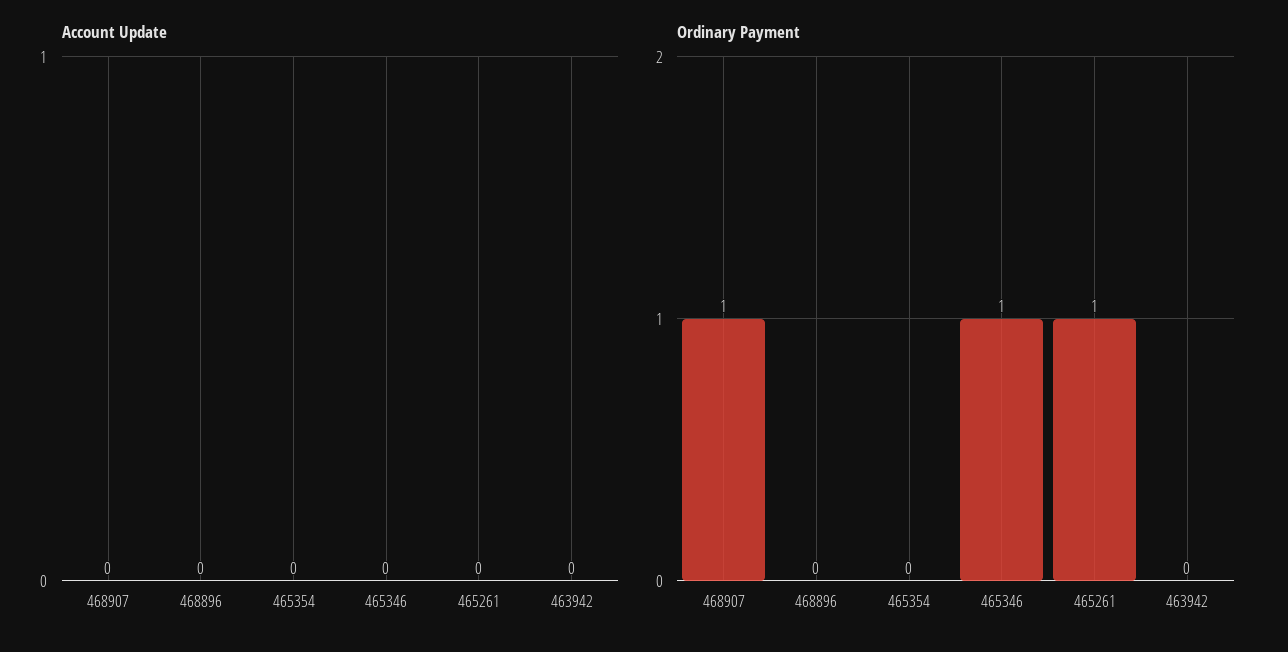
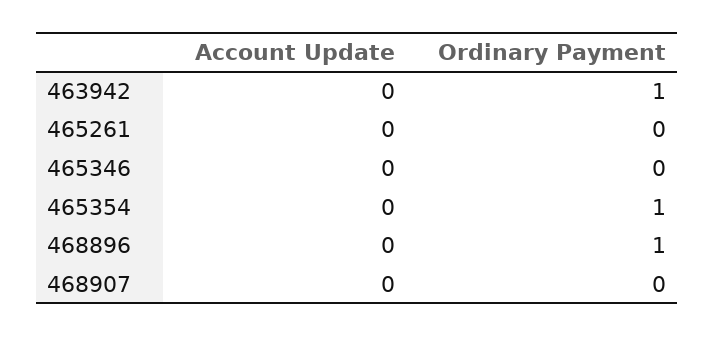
Ordinary Payment, 468907: 1 -> 0
Ordinary Payment, 468896: 0 -> 1
Ordinary Payment, 465354: 0 -> 1
Ordinary Payment, 465346: 1 -> 0
Ordinary Payment, 465261: 1 -> 0
Ordinary Payment, 463942: 0 -> 1

